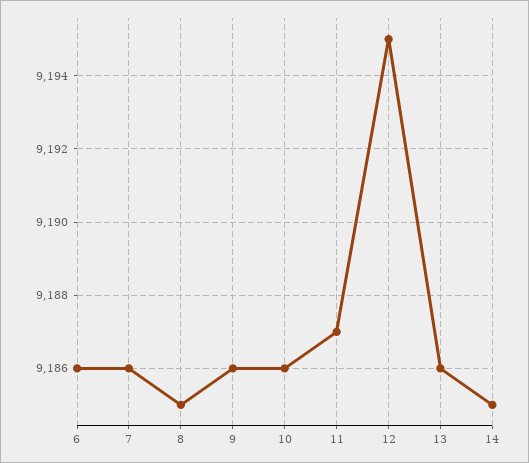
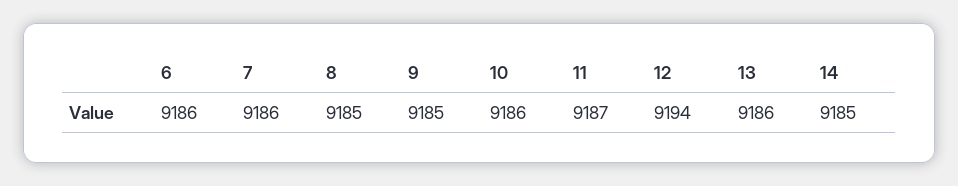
9: 9186 -> 9185
12: 9195 -> 9194

